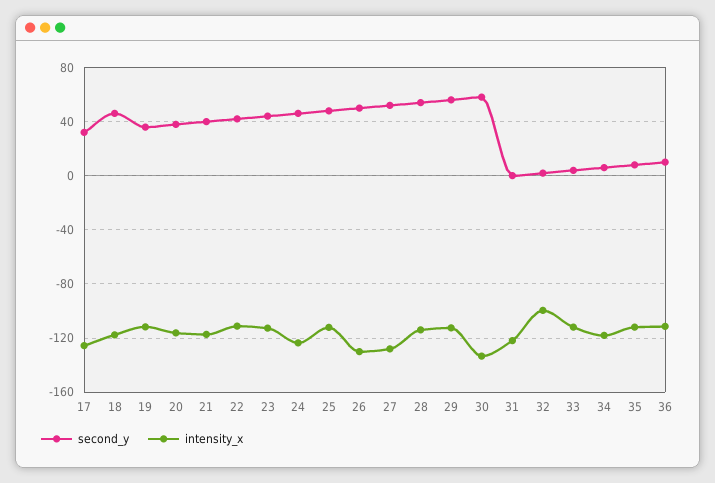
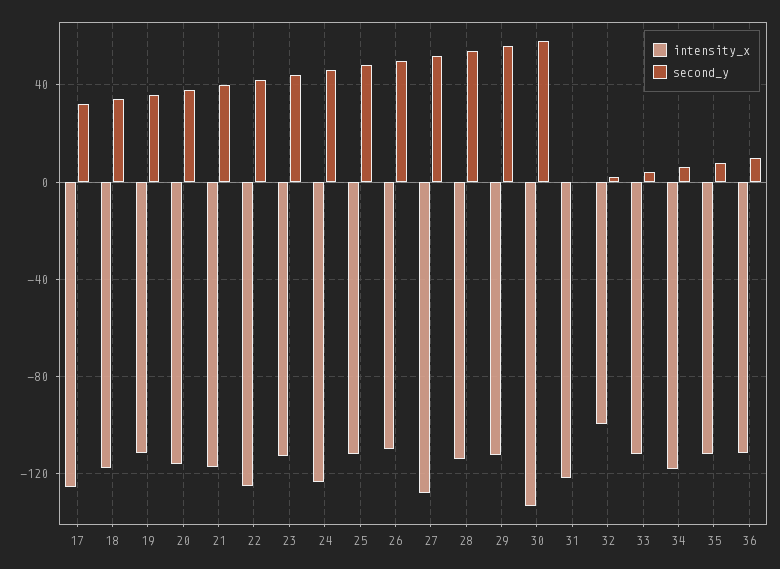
second_y, 18: 45 -> 35
intensity_x, 22: -110 -> -125
intensity_x, 26: -130 -> -110

